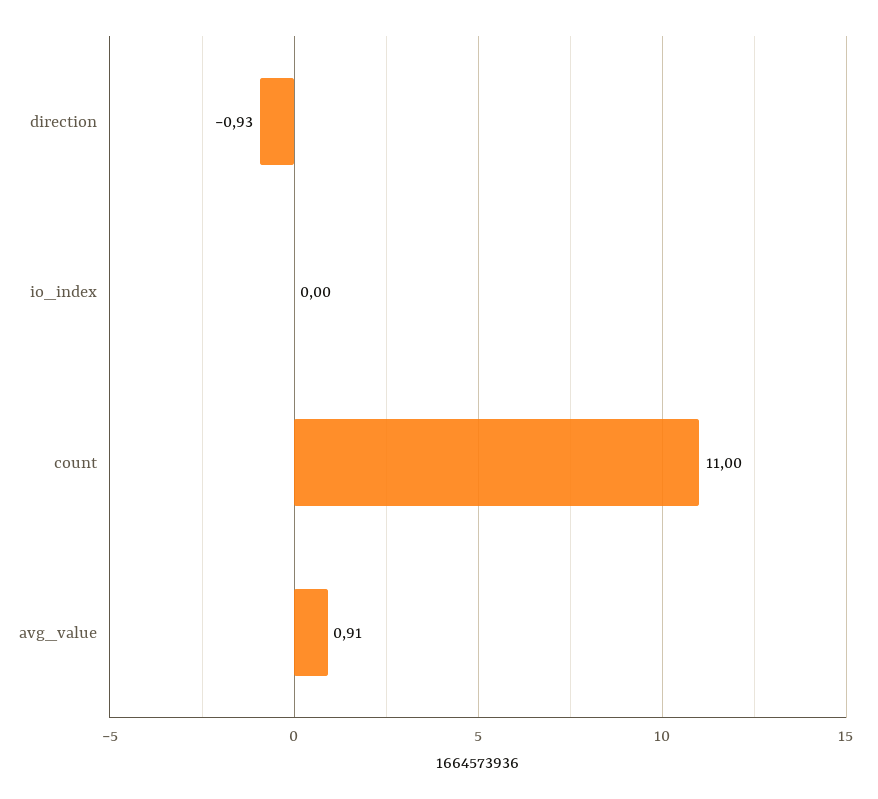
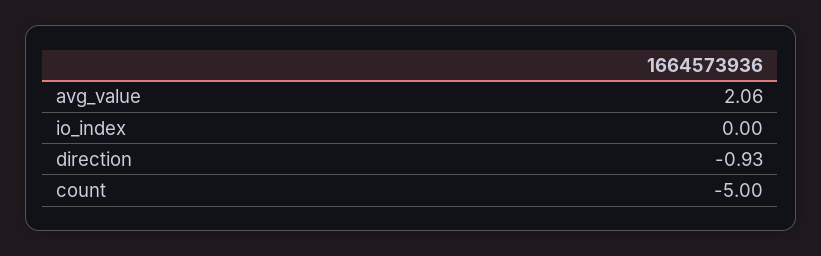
count: 11 -> -5
avg_value: 0.91 -> 2.06

